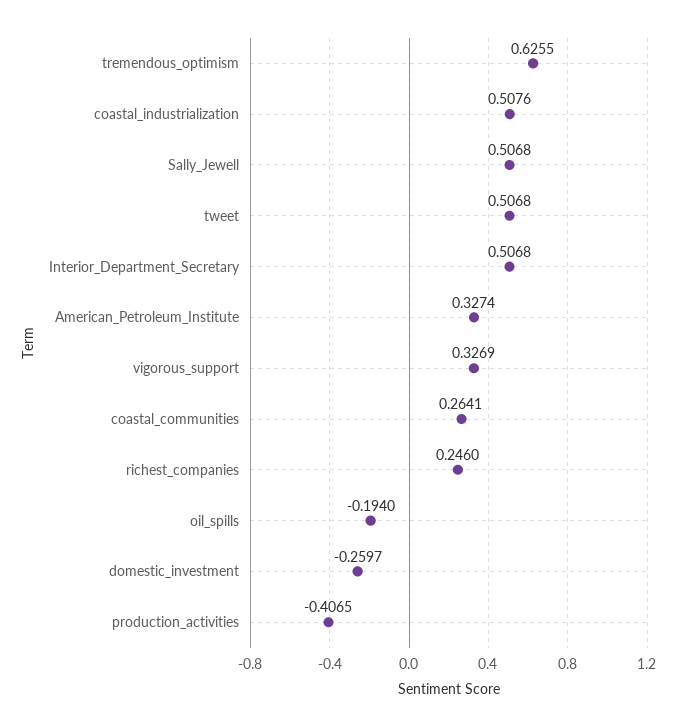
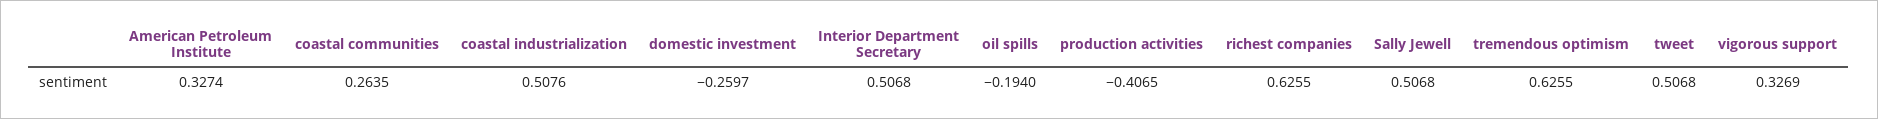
coastal_communities: 0.2641 -> 0.2635
richest_companies: 0.246 -> 0.6255

